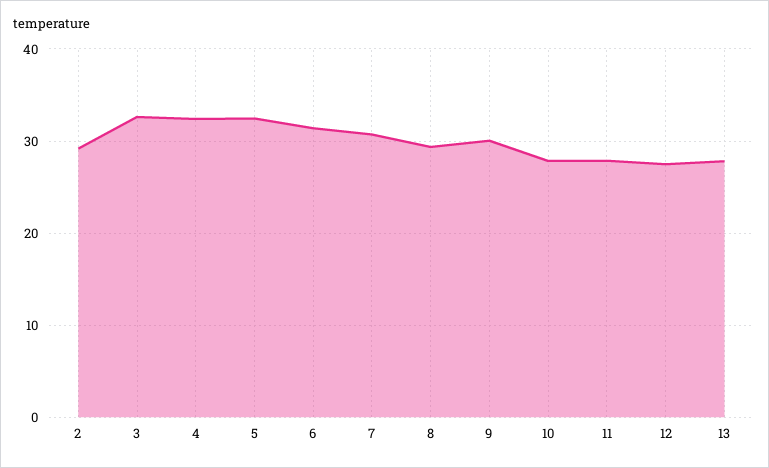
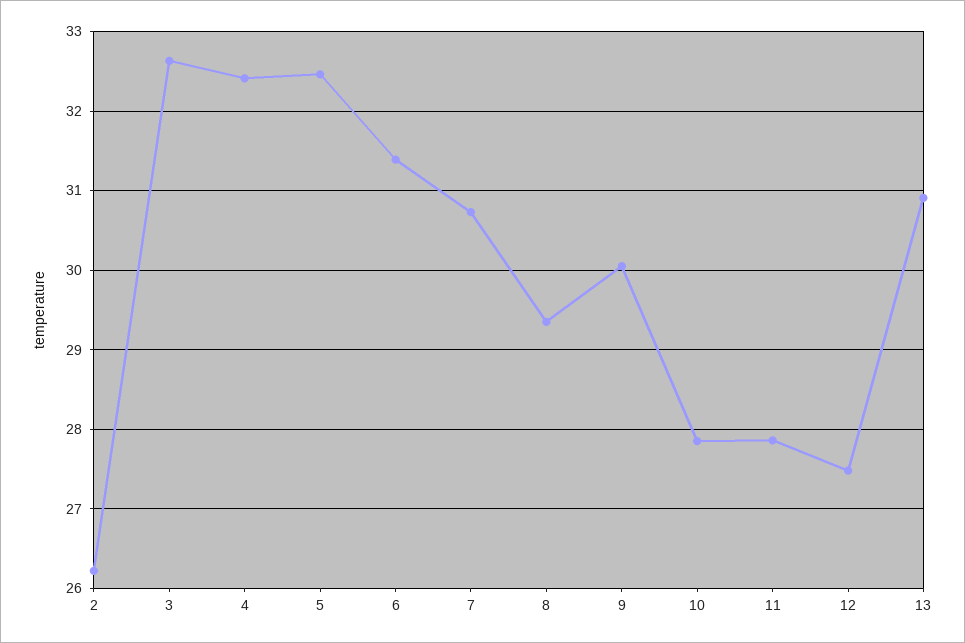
2: 29 -> 26.2
13: 28 -> 30.9

